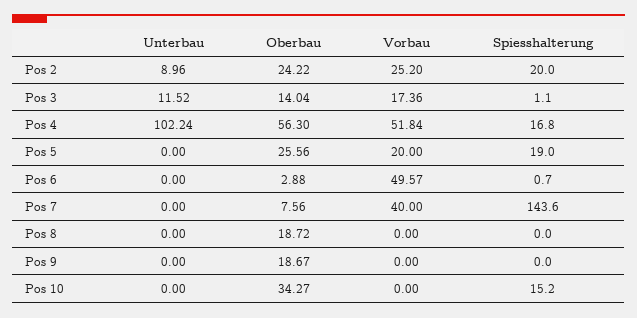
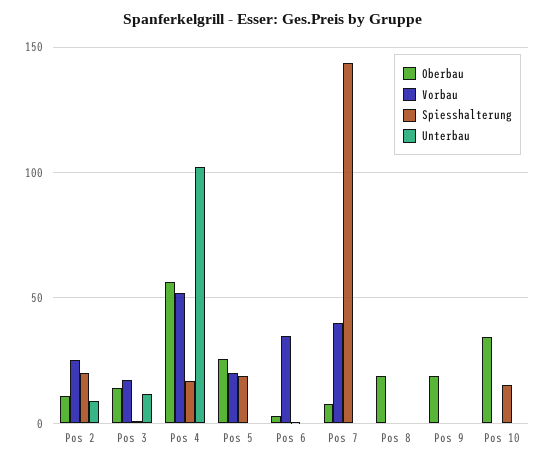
Oberbau, Pos 2: 24.22 -> 10
Vorbau, Pos 6: 49.57 -> 35

